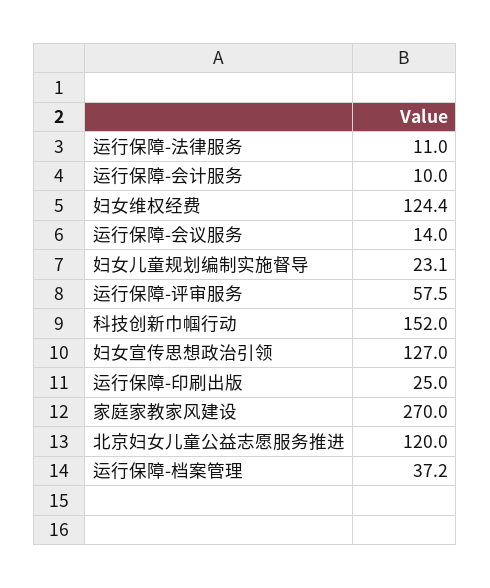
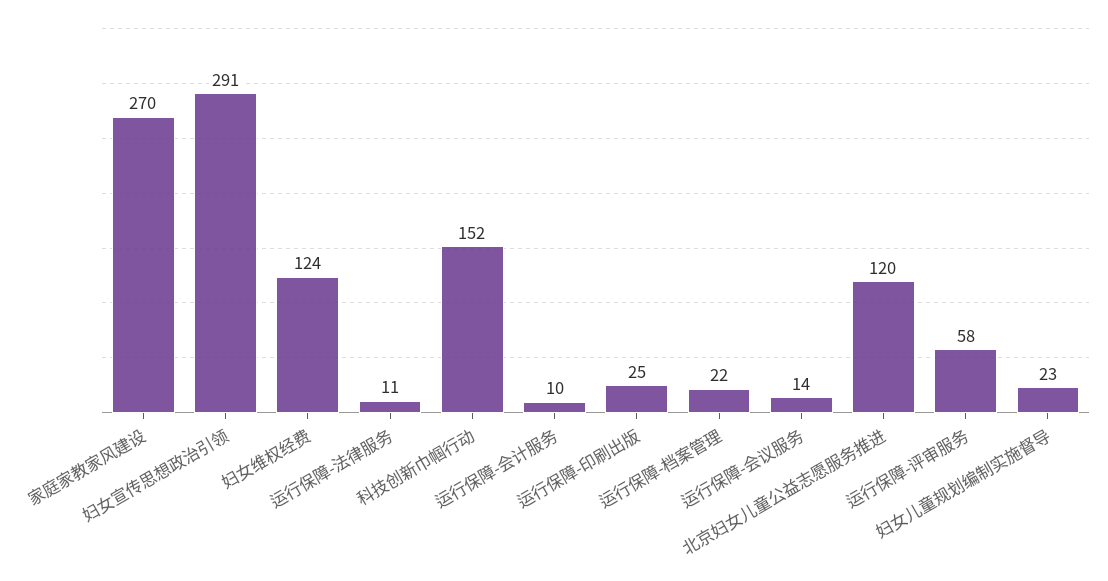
妇女宣传思想政治引领: 127 -> 291
运行保障-档案管理: 37.2 -> 22

